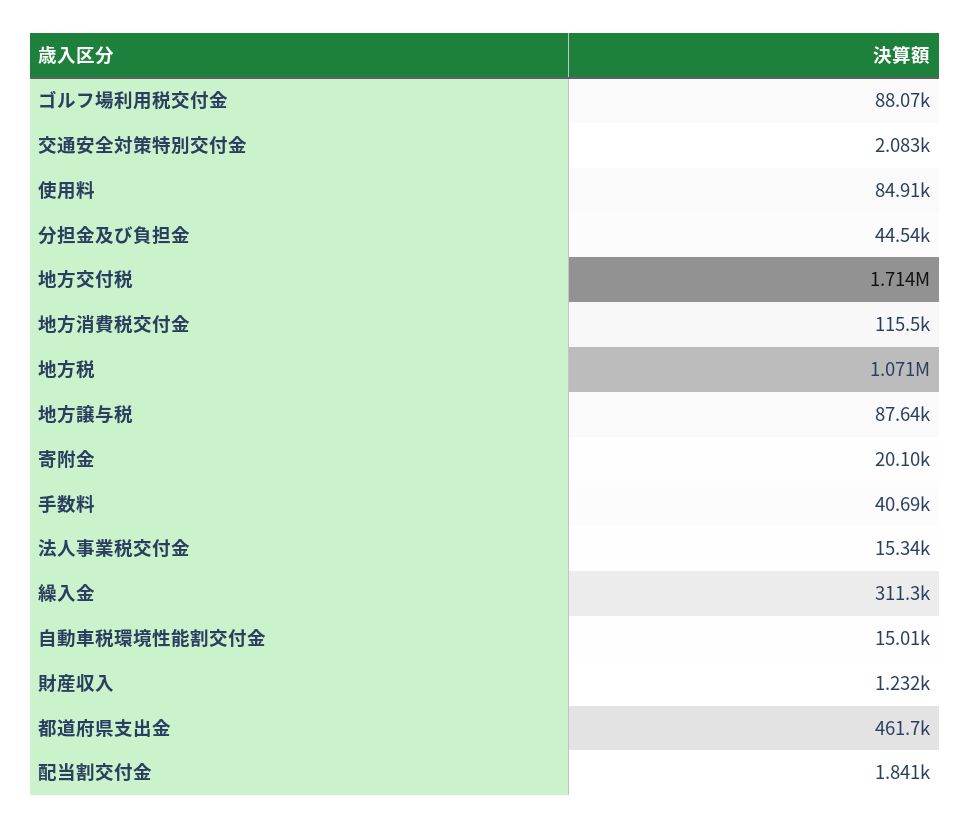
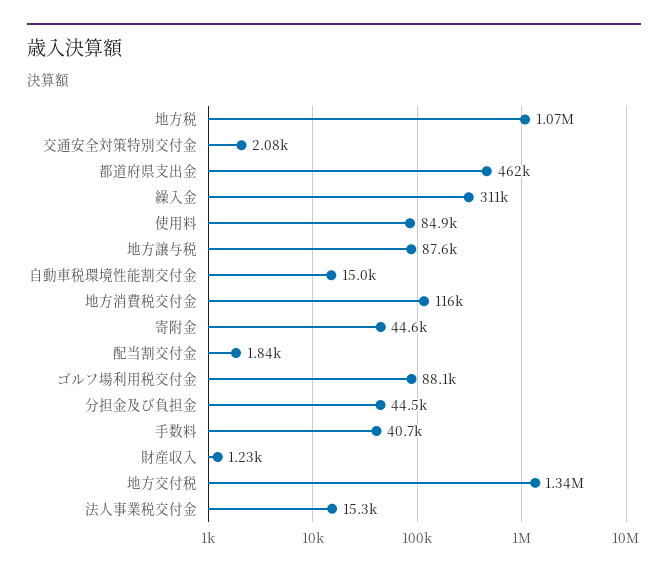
地方交付税: 1714000 -> 1340000
寄附金: 20100 -> 44600

